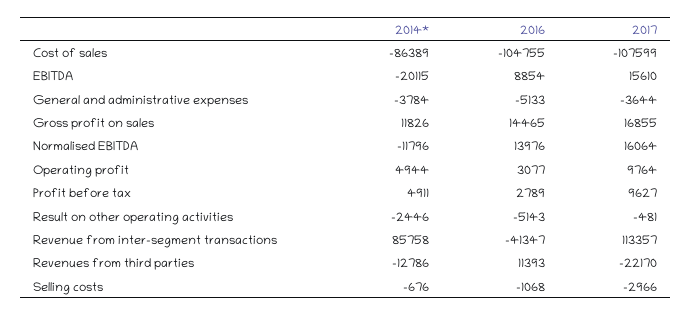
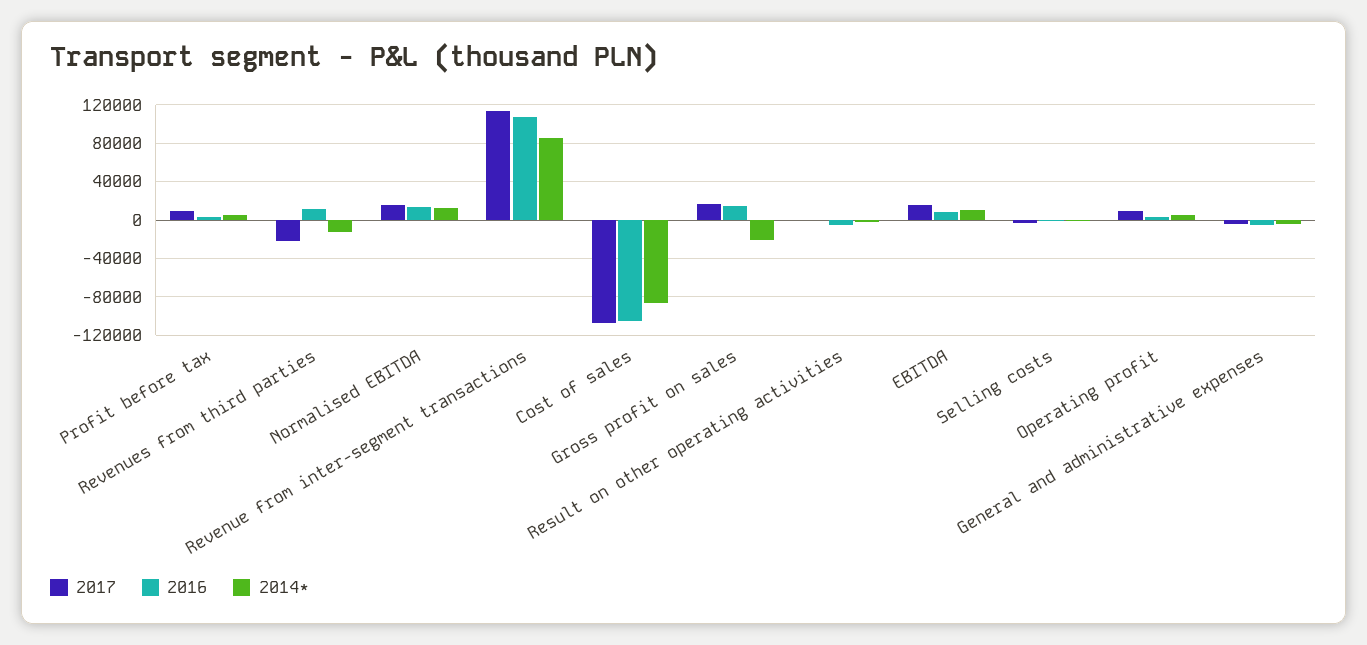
2014*, EBITDA: -20115 -> 10000
2014*, Gross profit on sales: 11826 -> -20000
2014*, Normalised EBITDA: -11796 -> 10000
2016, Revenue from inter-segment transactions: -41347 -> 110000

